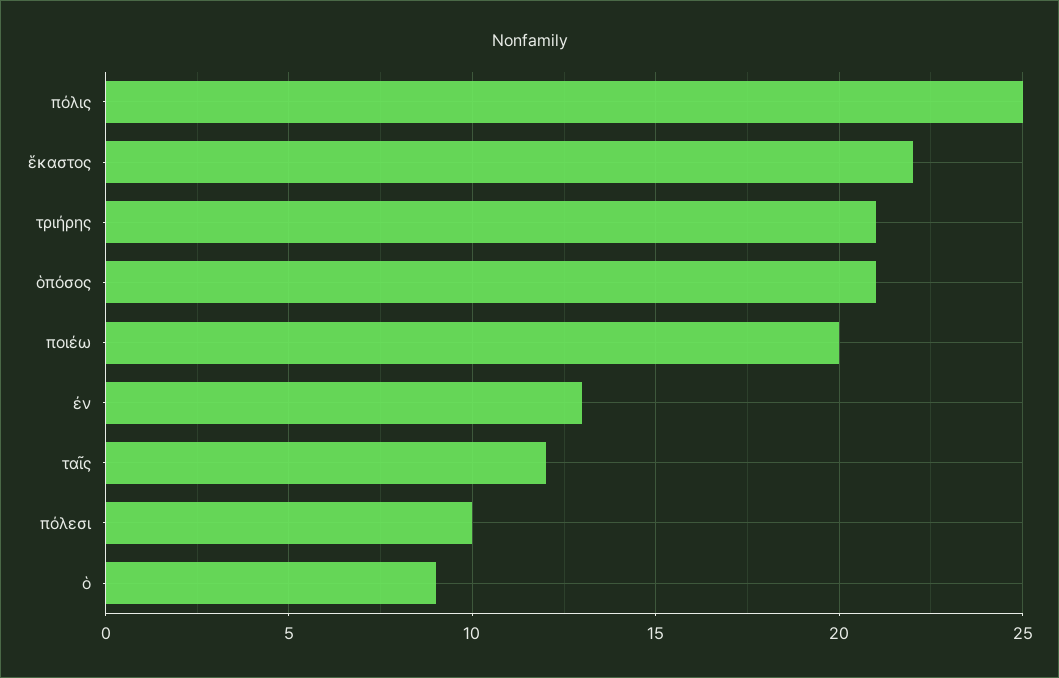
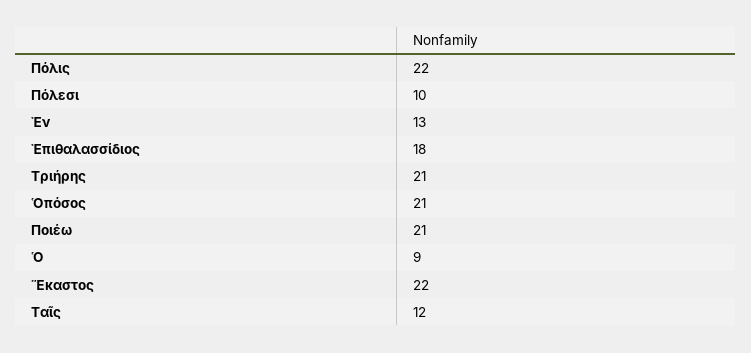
πόλις: 25 -> 22
ποιέω: 20 -> 21
Ἐπιθαλασσίδιος: none -> 18

